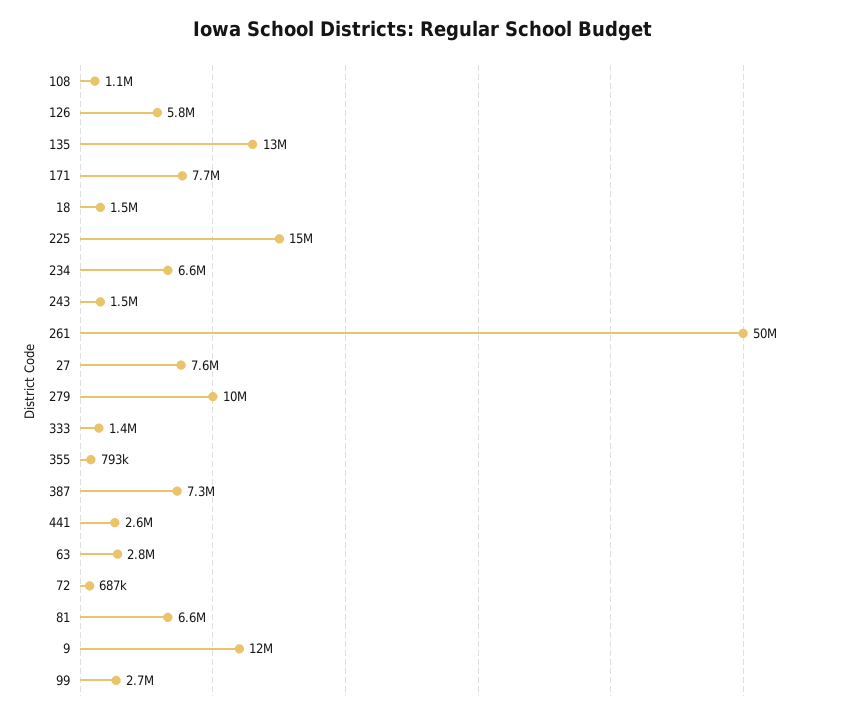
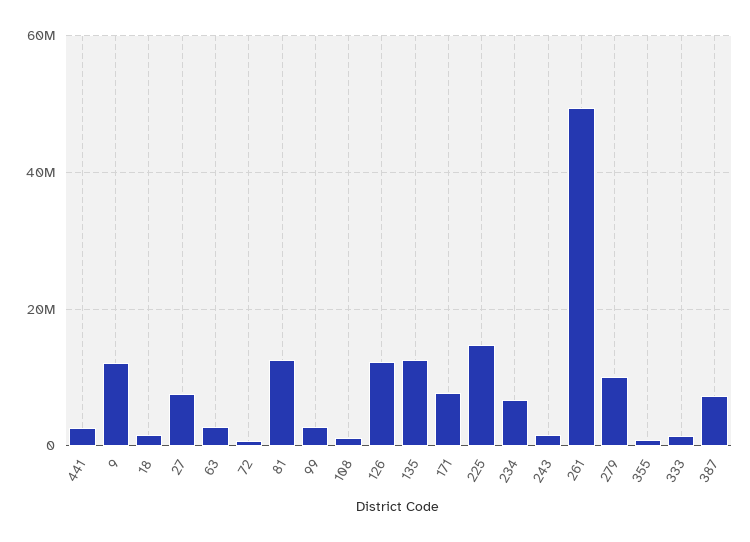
126: 5800000 -> 12000000
81: 6600000 -> 12000000

